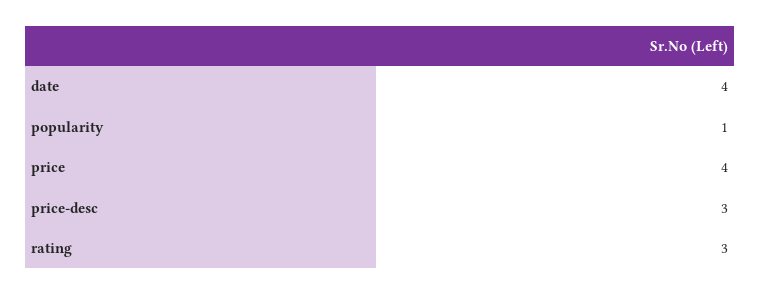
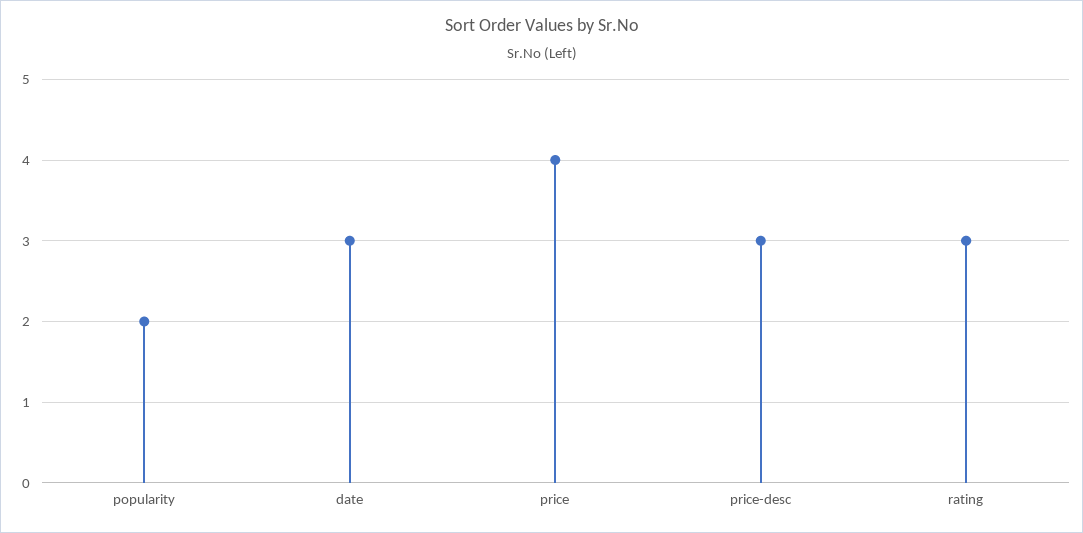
date: 4 -> 3
popularity: 1 -> 2

